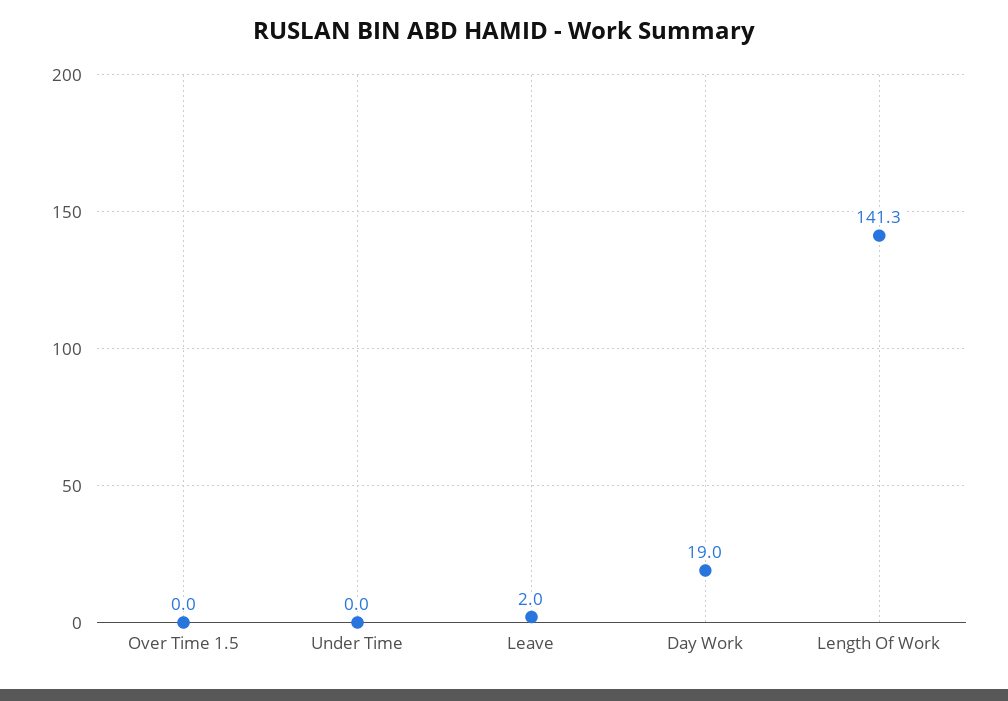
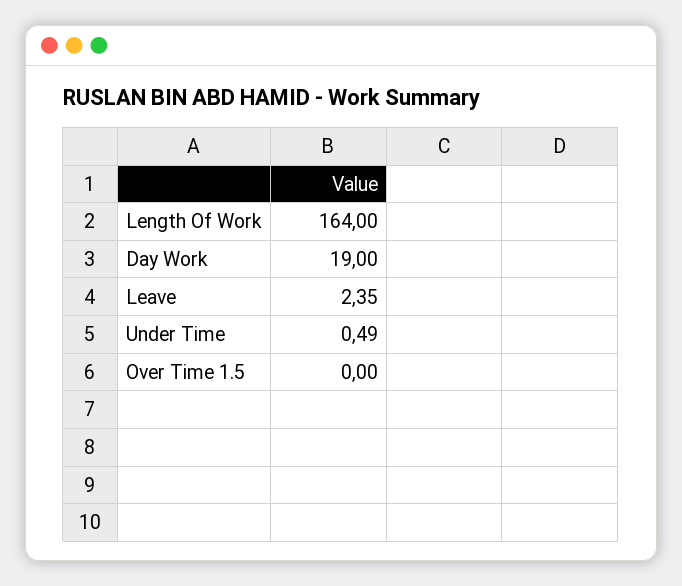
Under Time: 0 -> 0.49
Leave: 2 -> 2.35
Length Of Work: 141.3 -> 164

